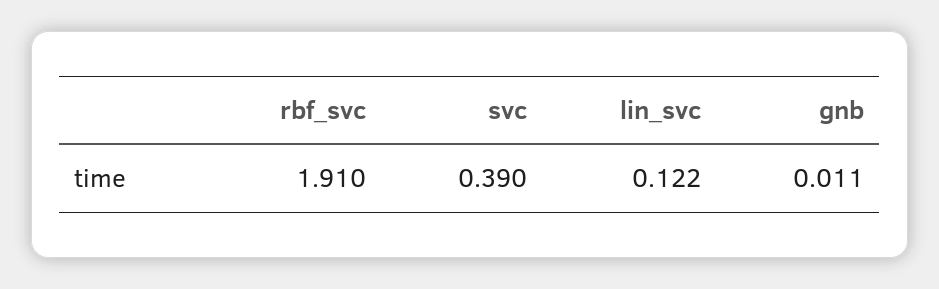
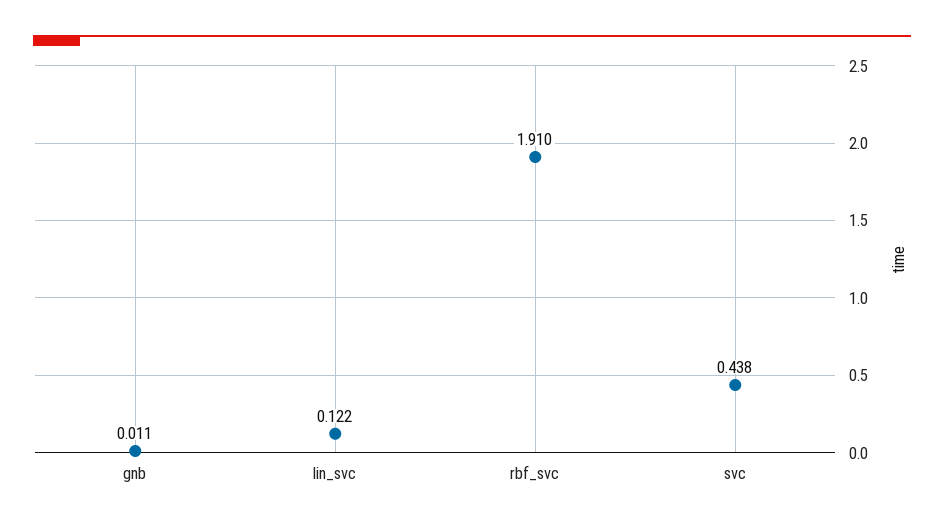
svc: 0.39 -> 0.438

